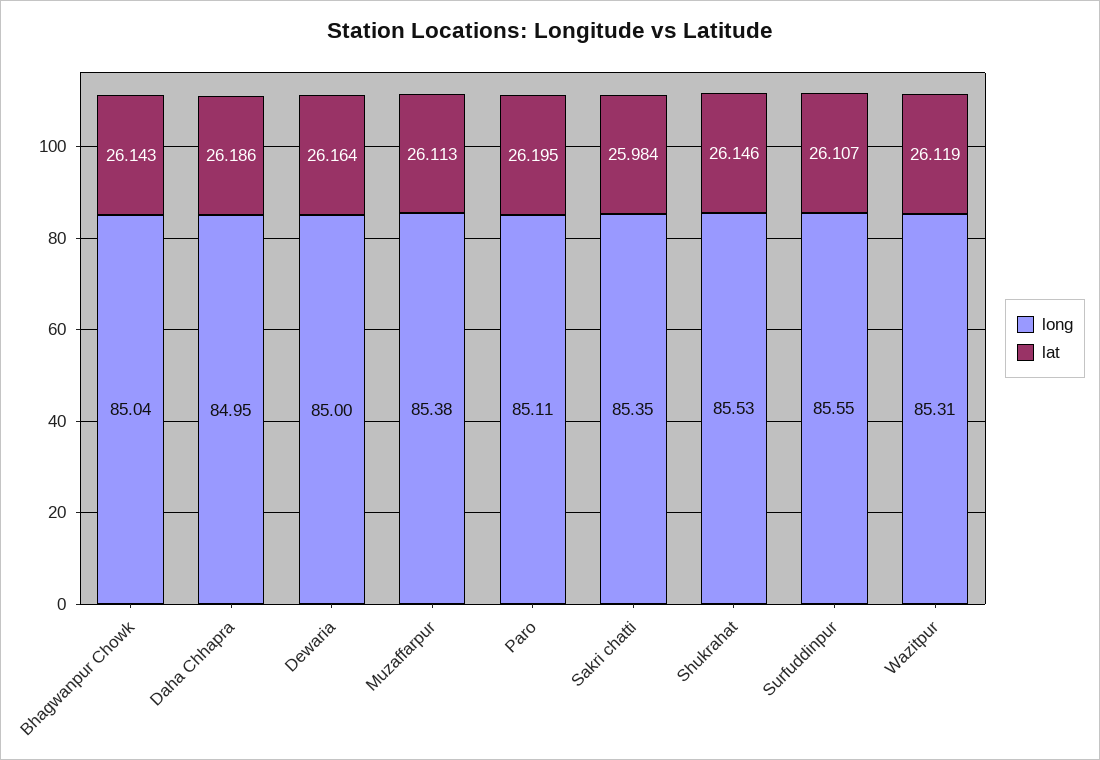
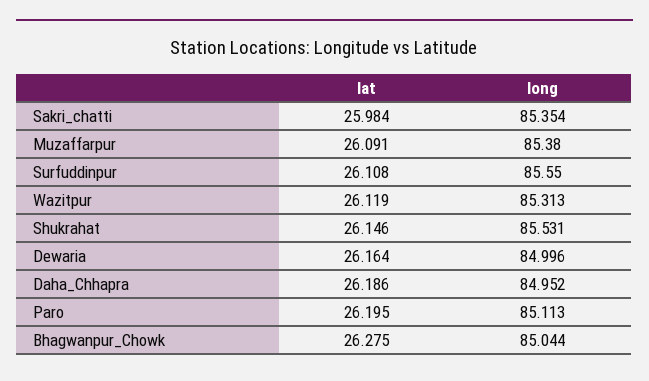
lat, Bhagwanpur Chowk: 26.143 -> 26.275
lat, Muzaffarpur: 26.113 -> 26.091
lat, Surfuddinpur: 26.107 -> 26.108

